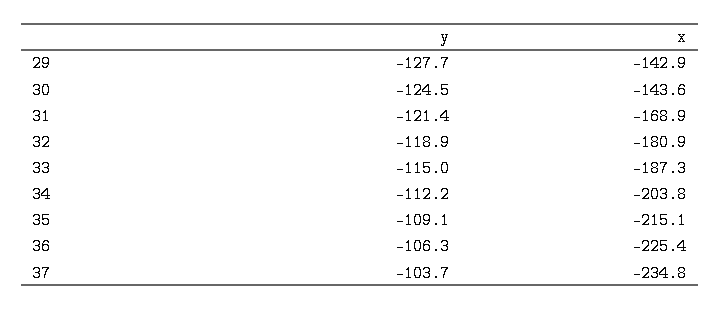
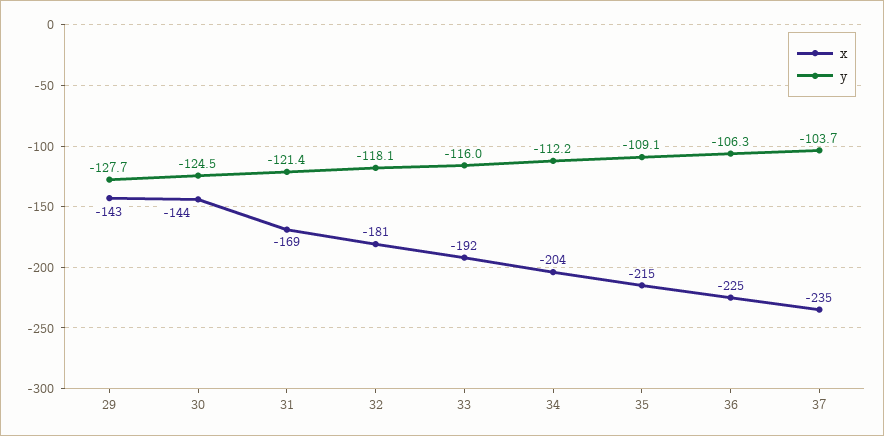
y, 32: -118.9 -> -118.1
y, 33: -115 -> -116
x, 33: -187.3 -> -192

